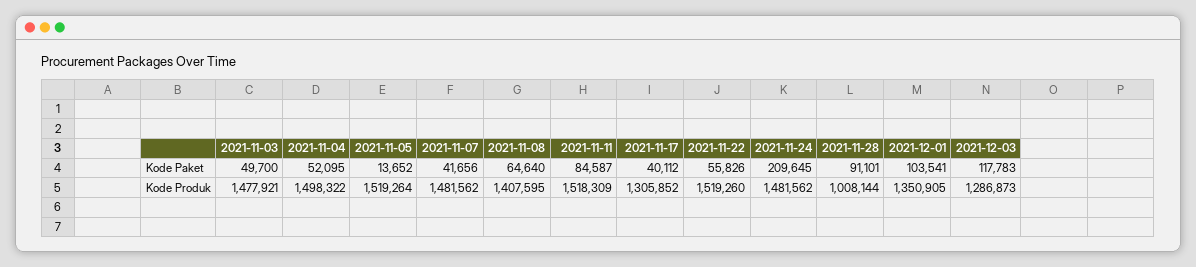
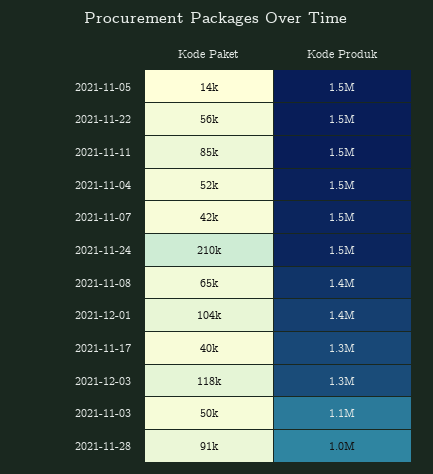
2021-11-03, Kode Produk: 1477921 -> 1100000

